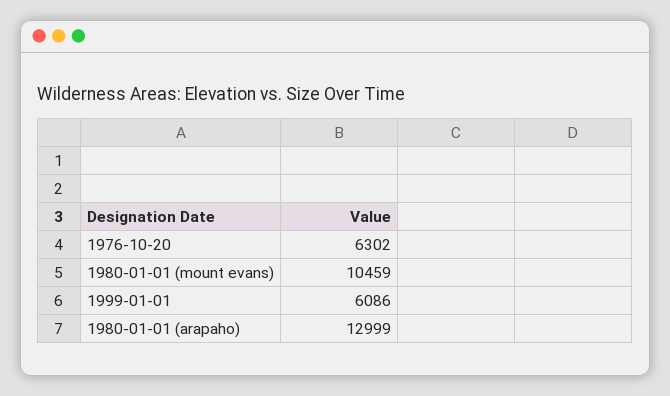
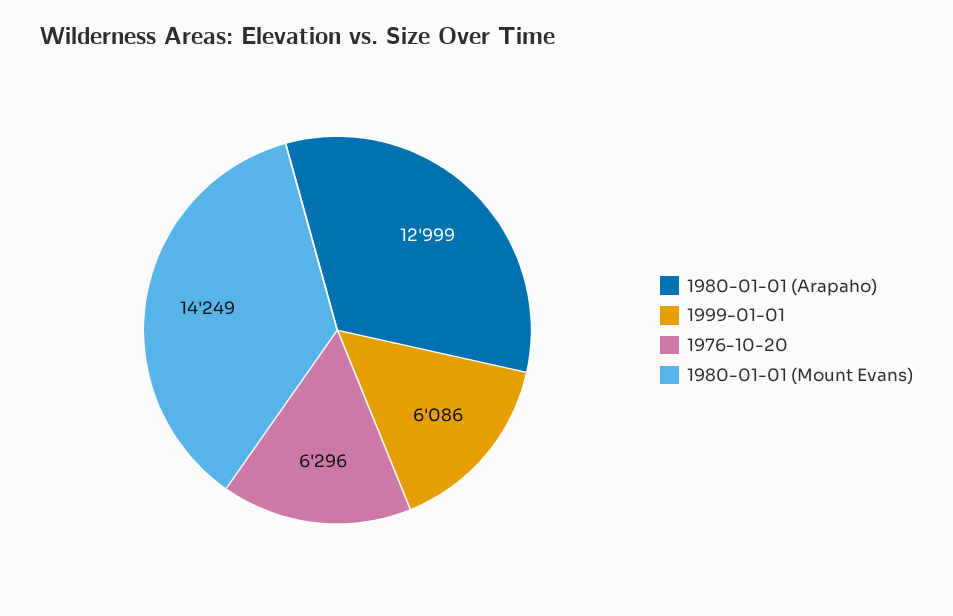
1976-10-20: 6302 -> 6296
1980-01-01 (mount evans): 10459 -> 14249

